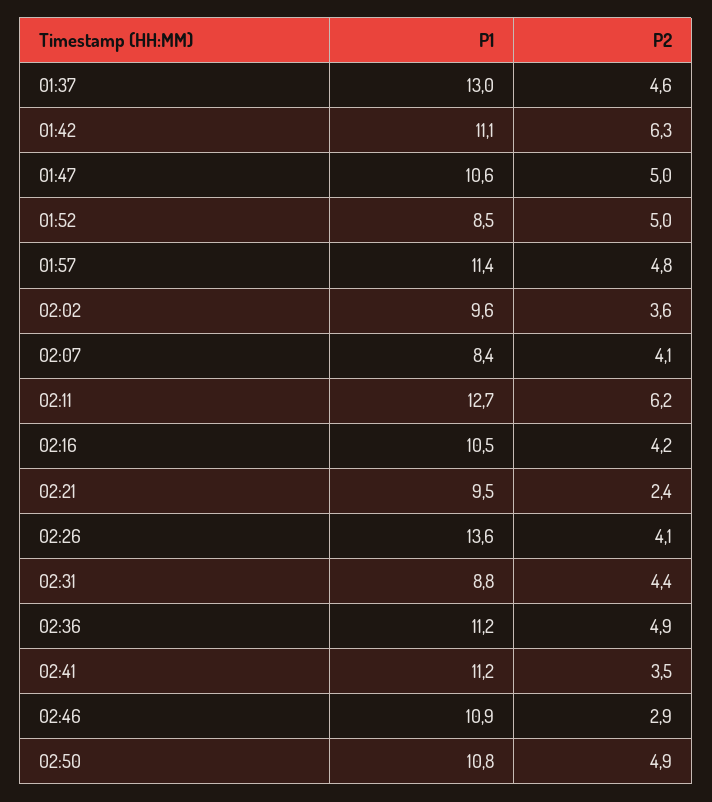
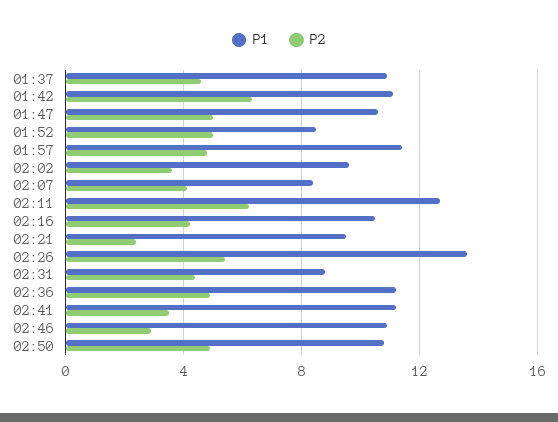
P1, 01:37: 13 -> 11
P2, 02:26: 4.1 -> 5.5

